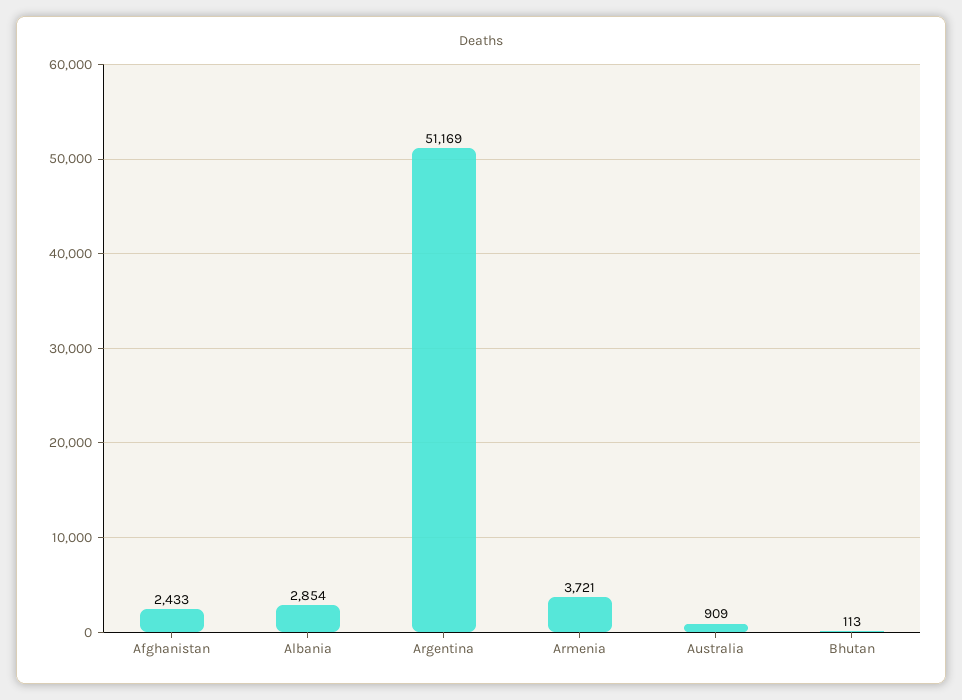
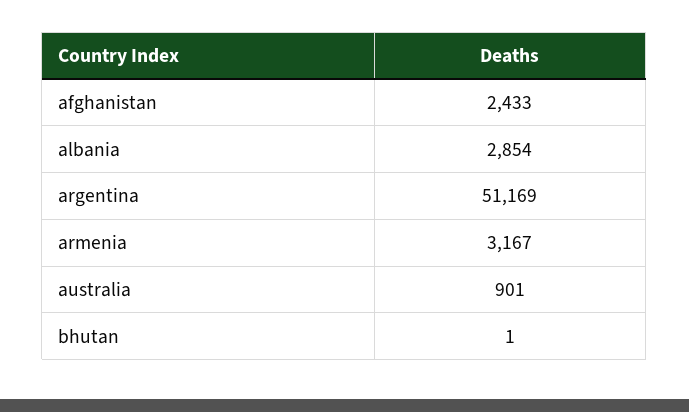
Armenia: 3721 -> 3167
Australia: 909 -> 901
Bhutan: 113 -> 1

